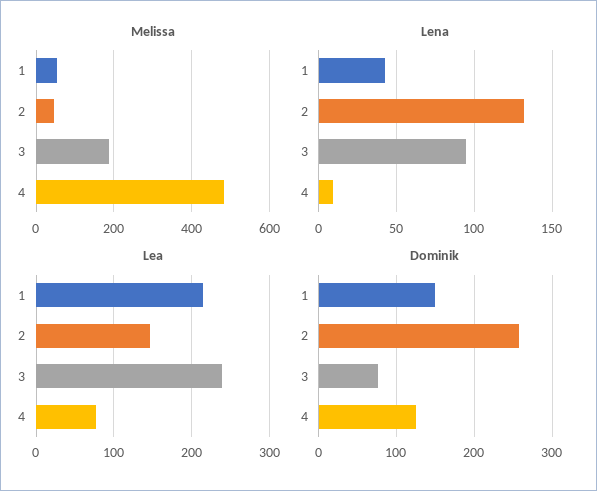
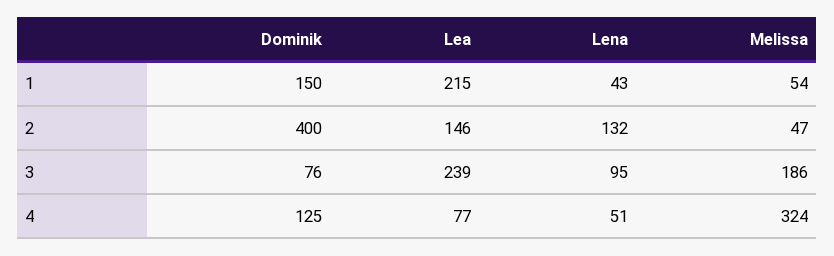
Melissa, 4: 480 -> 324
Lena, 4: 10 -> 51
Dominik, 2: 260 -> 400

